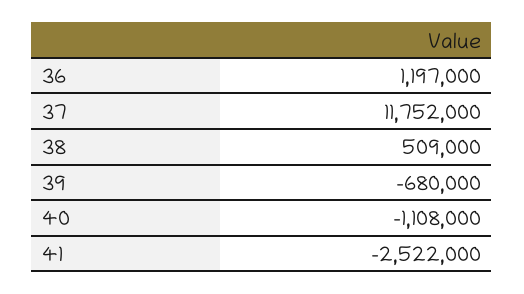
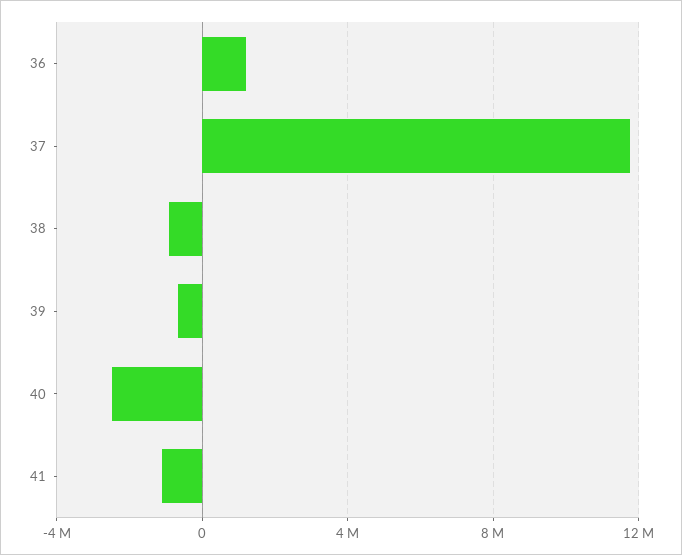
38: 509000 -> -1000000
40: -1108000 -> -2500000
41: -2522000 -> -1000000

